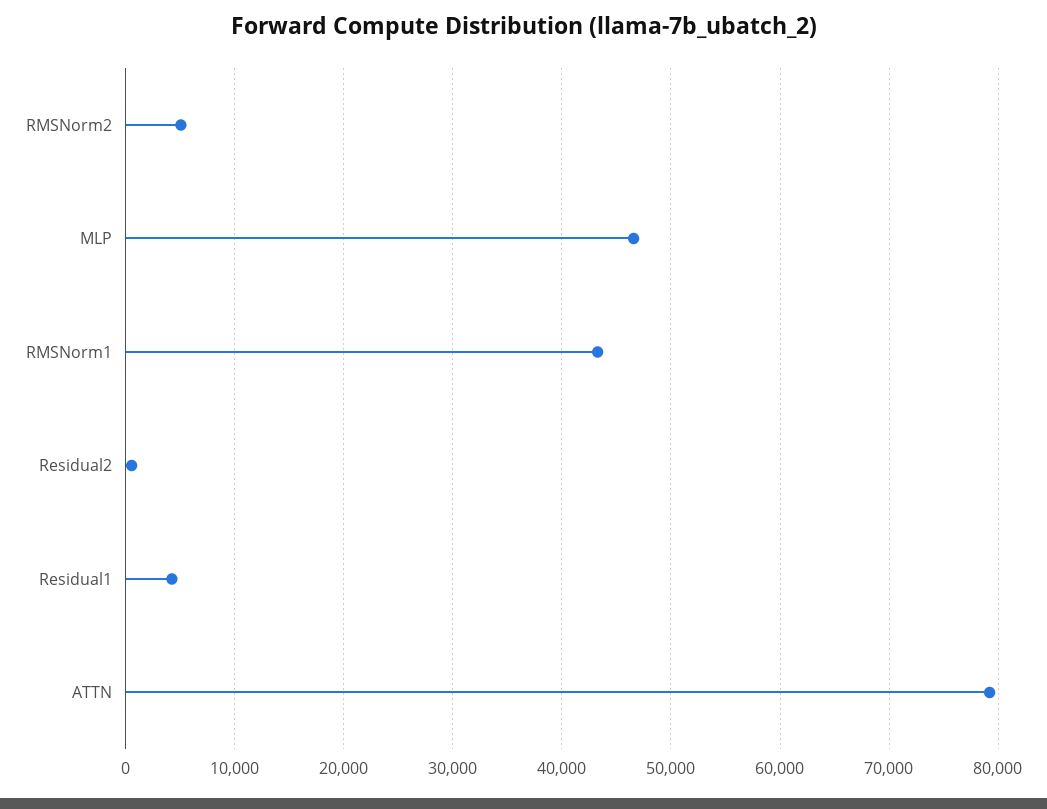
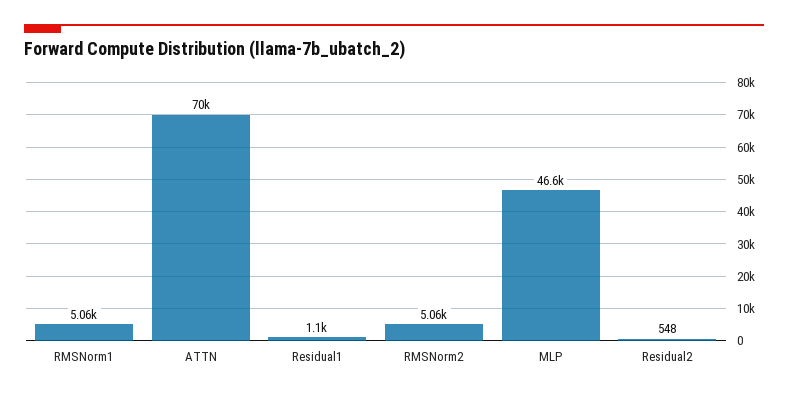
RMSNorm1: 43000 -> 5060
Residual1: 4000 -> 1100
ATTN: 79000 -> 70000

